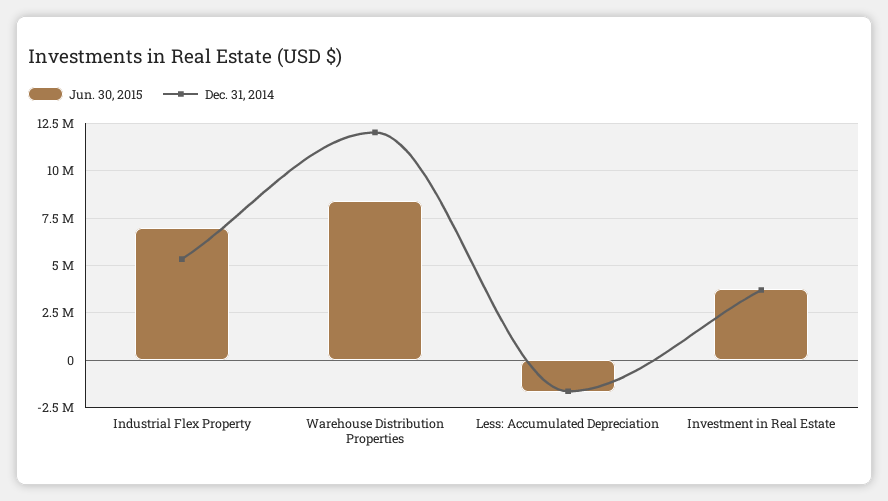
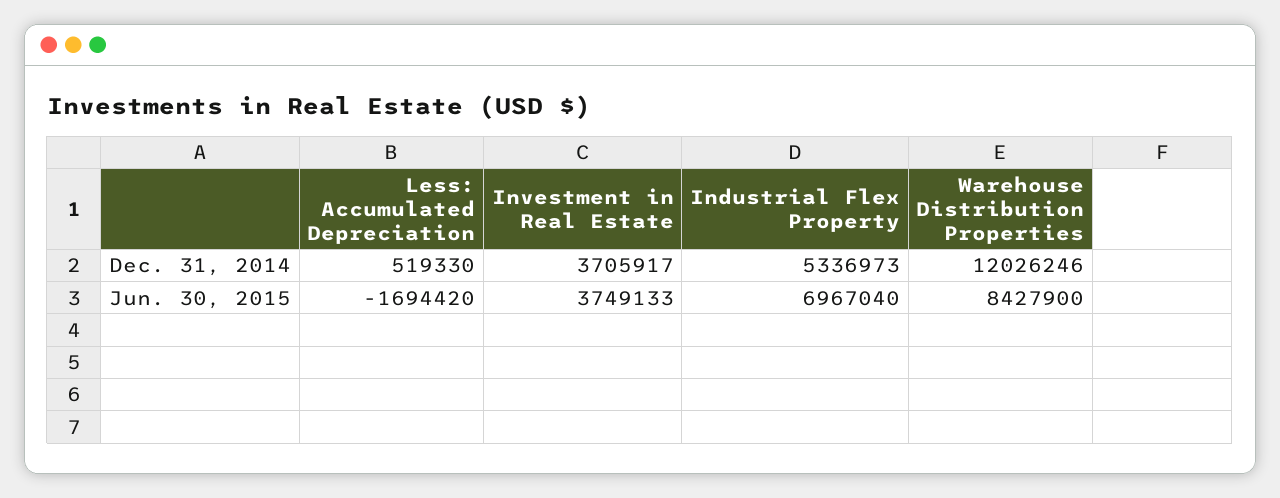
Dec. 31, 2014, Less: Accumulated Depreciation: -1500000 -> 519330

